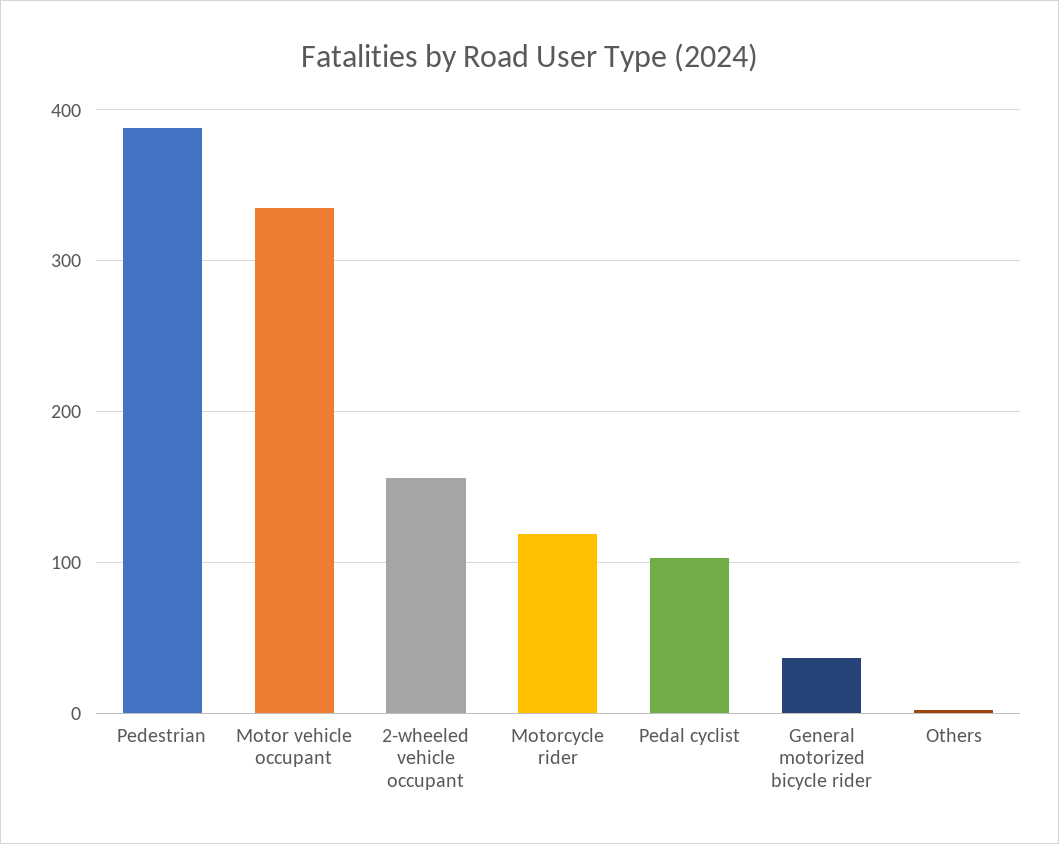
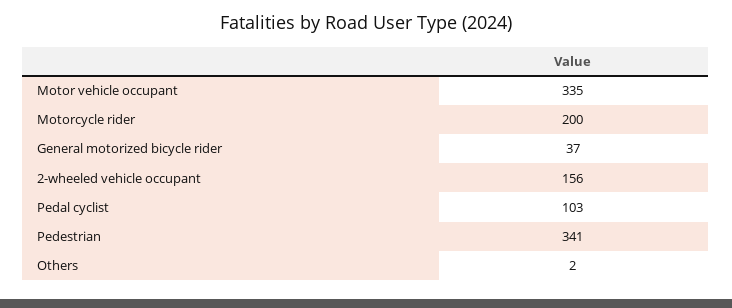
Pedestrian: 390 -> 341
Motorcycle rider: 120 -> 200

